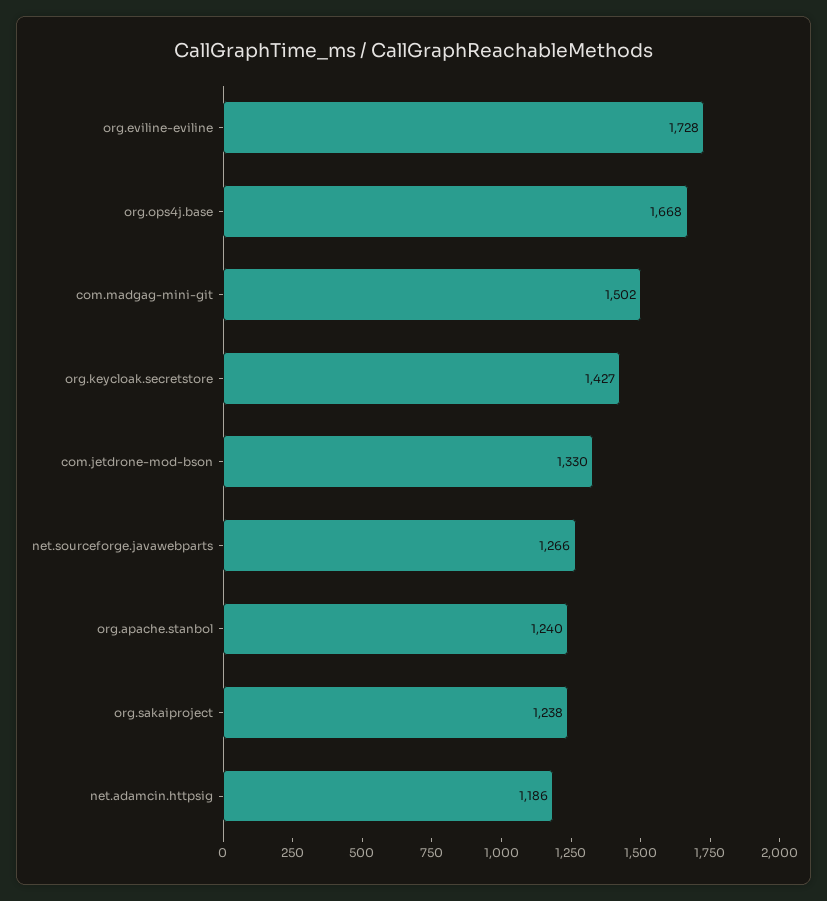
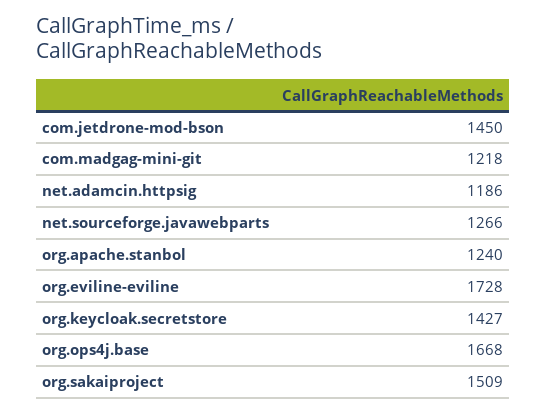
com.madgag-mini-git: 1502 -> 1218
com.jetdrone-mod-bson: 1330 -> 1450
org.sakaiproject: 1238 -> 1509

